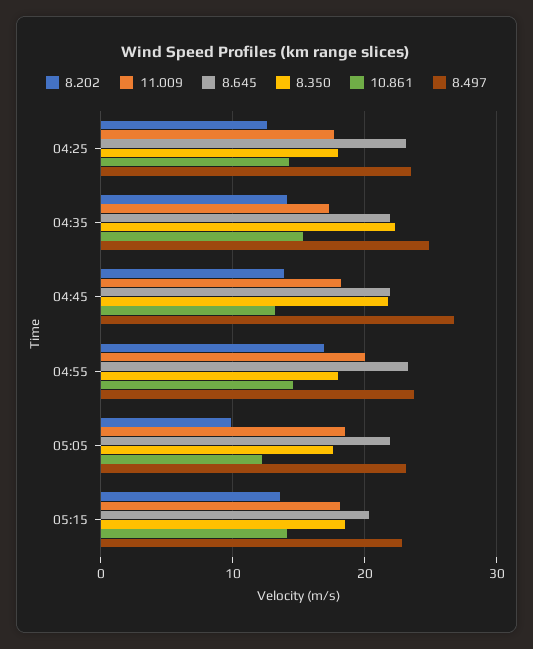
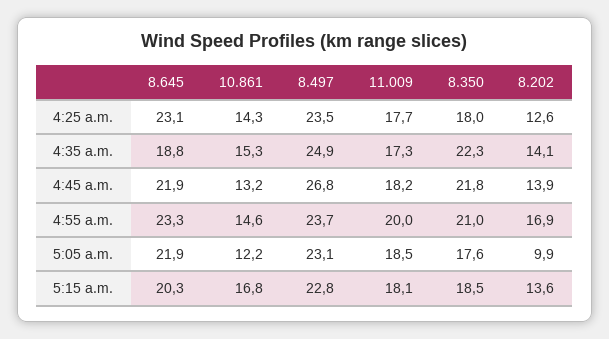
8.645, 04:35: 22 -> 18.8
8.350, 04:55: 18 -> 21
10.861, 05:15: 14 -> 16.8

